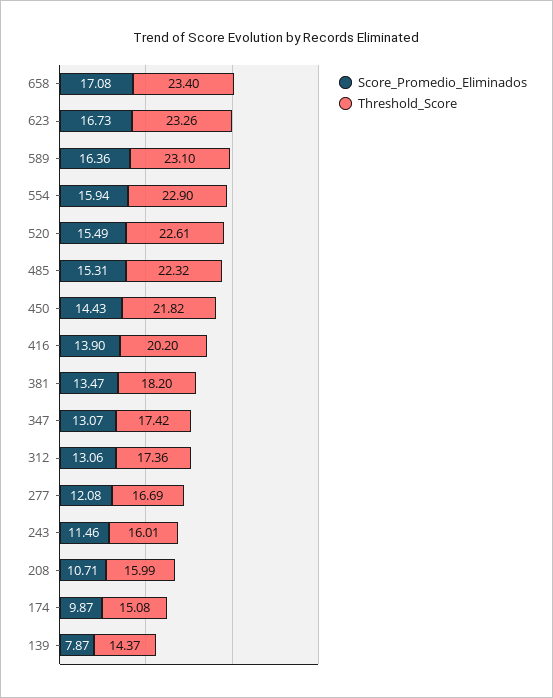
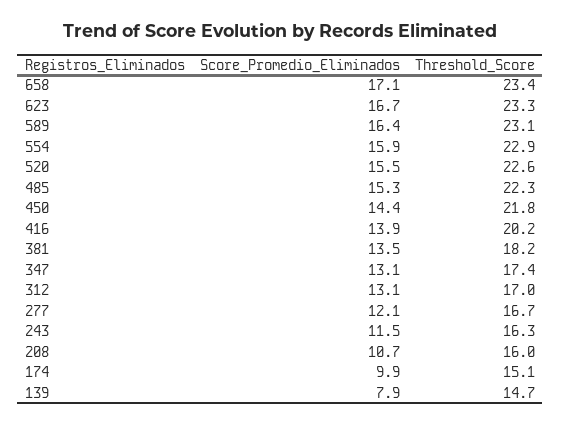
Threshold_Score, 312: 17.36 -> 17
Threshold_Score, 243: 16.01 -> 16.3
Threshold_Score, 139: 14.37 -> 14.7

